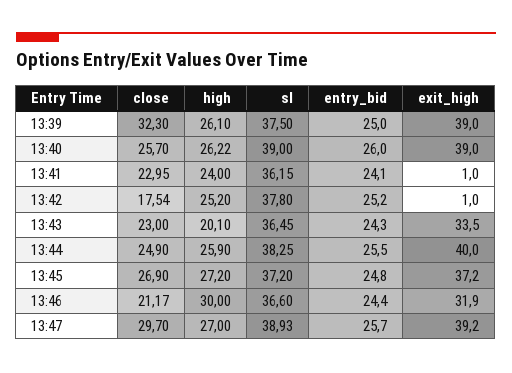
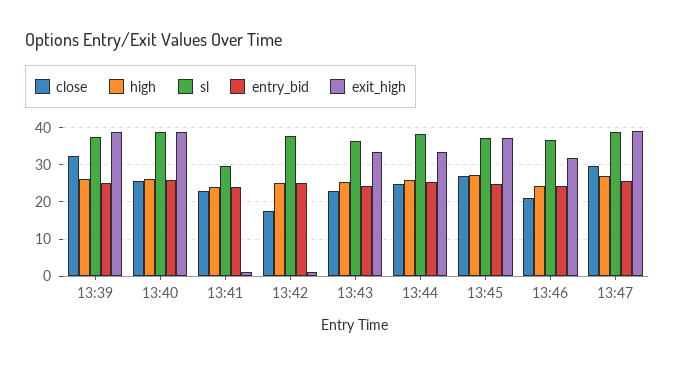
sl, 13:41: 36.15 -> 30
high, 13:43: 20.1 -> 26
exit_high, 13:44: 40 -> 34
high, 13:46: 30 -> 24

